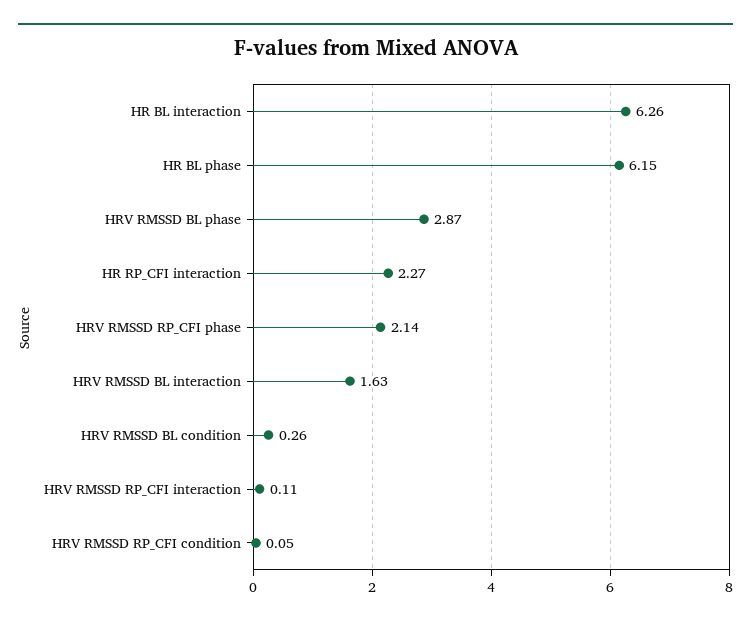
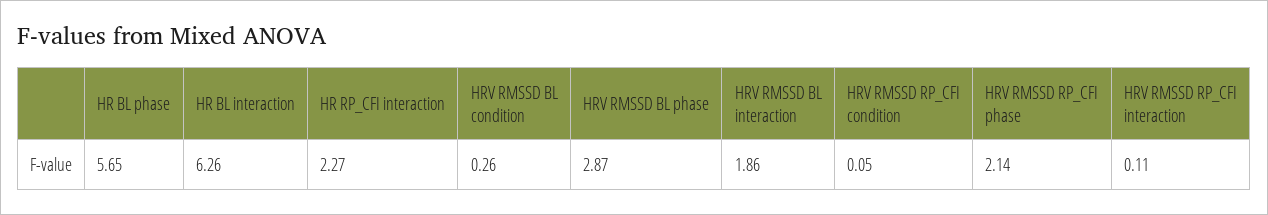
HR BL phase: 6.15 -> 5.65
HRV RMSSD BL interaction: 1.63 -> 1.86

